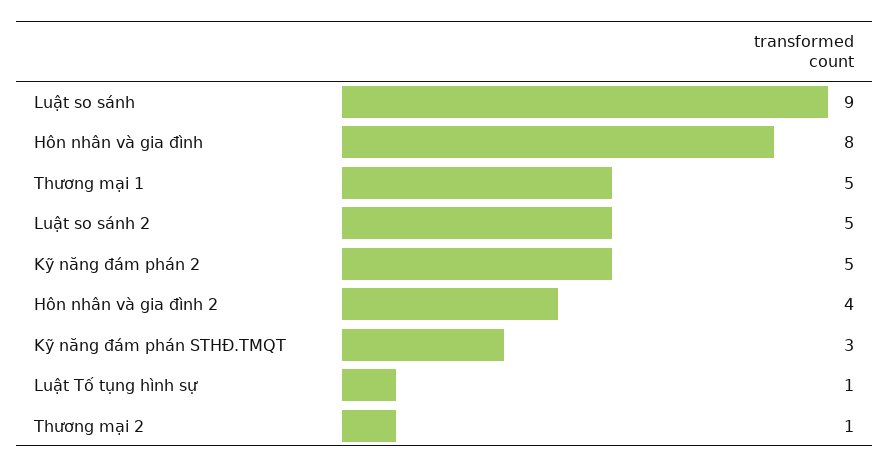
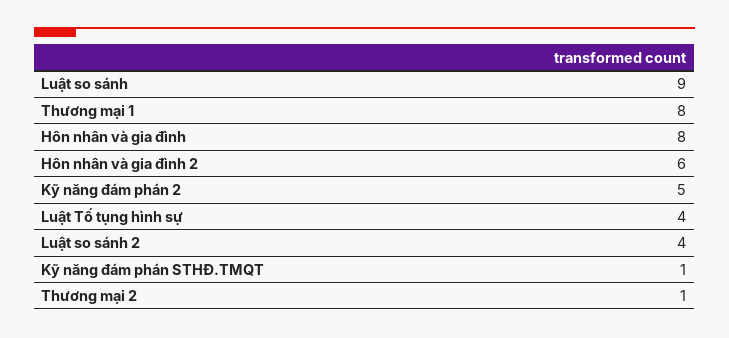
Thương mại 1: 5 -> 8
Luật so sánh 2: 5 -> 4
Hôn nhân và gia đình 2: 4 -> 6
Kỹ năng đám phán STHĐ.TMQT: 3 -> 1
Luật Tố tụng hình sự: 1 -> 4

